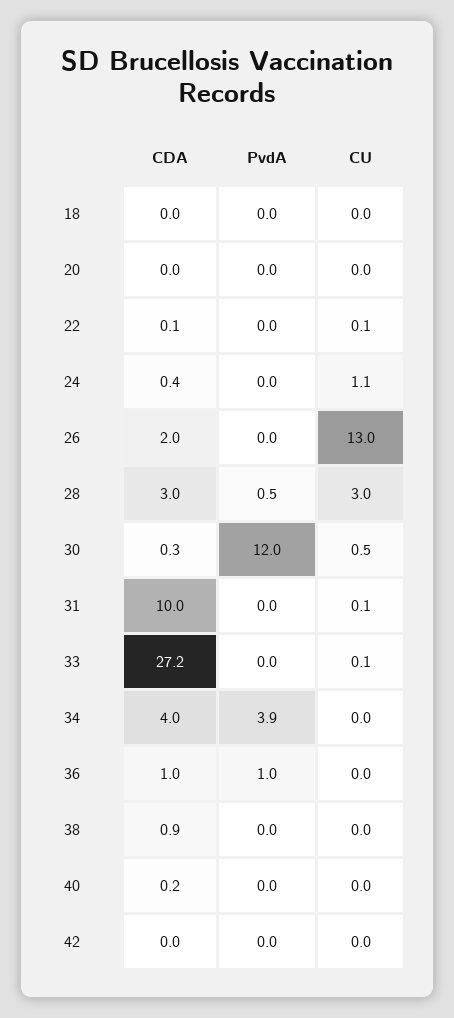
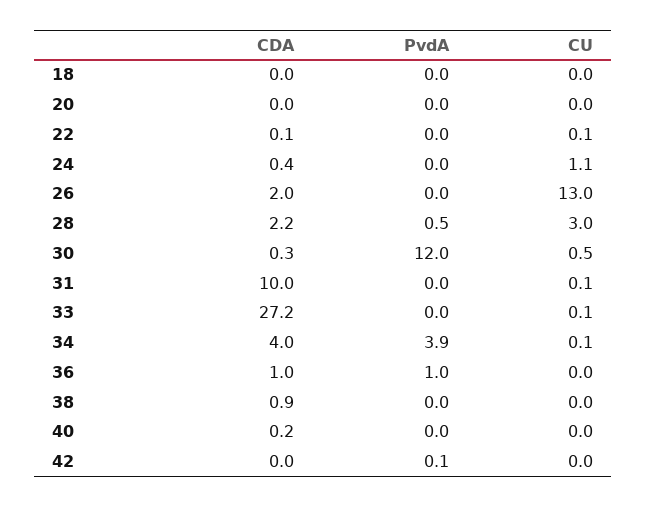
CDA, 28: 3 -> 2.2
CU, 34: 0 -> 0.1
PvdA, 42: 0 -> 0.1

